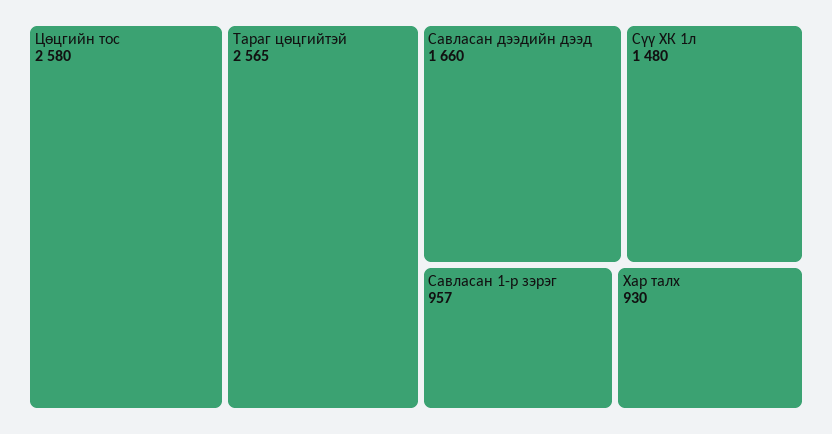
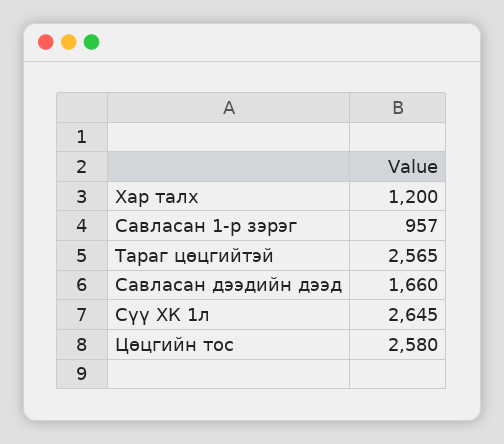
Сүү ХК 1л: 1480 -> 2645
Хар талх: 930 -> 1200

